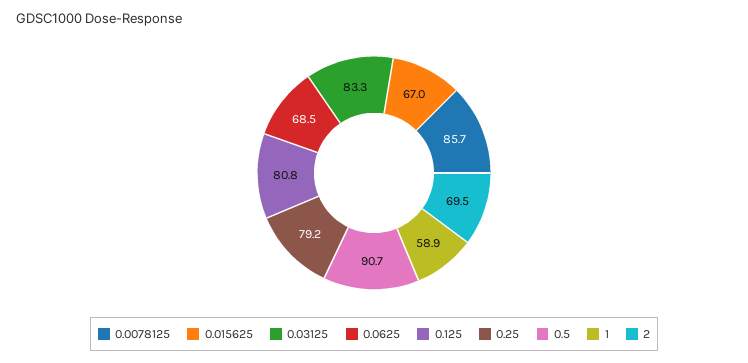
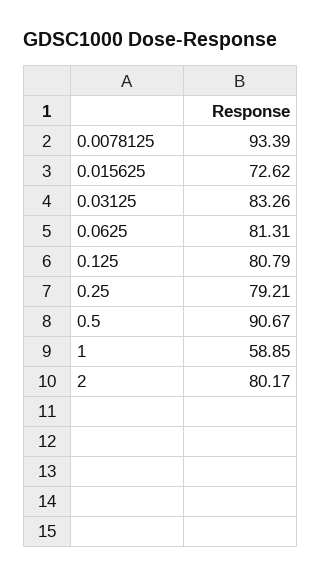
0.0078125: 85.7 -> 93.39
0.015625: 67 -> 72.62
0.0625: 68.5 -> 81.31
2: 69.5 -> 80.17

